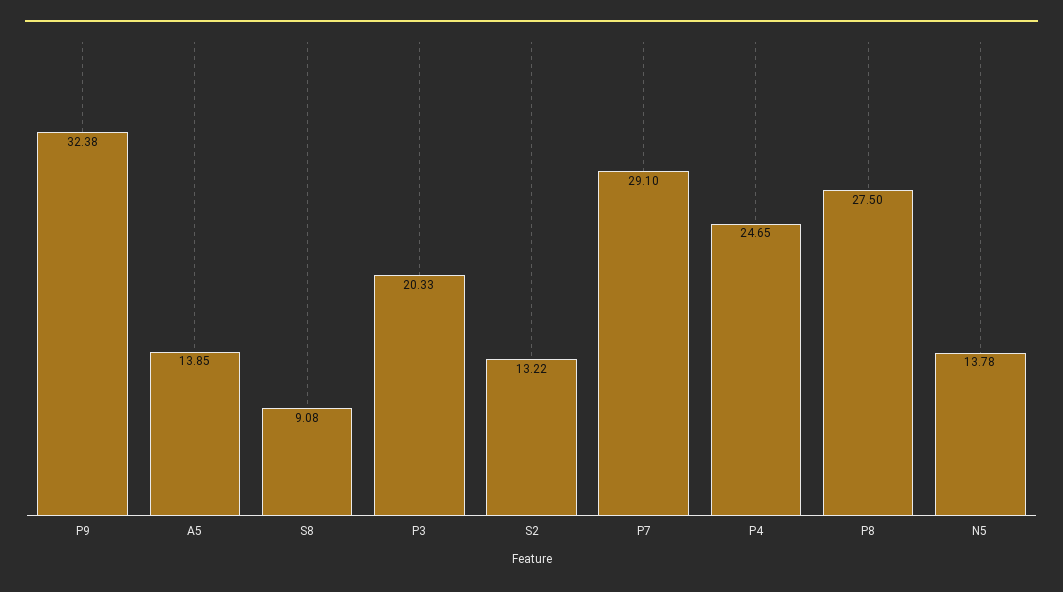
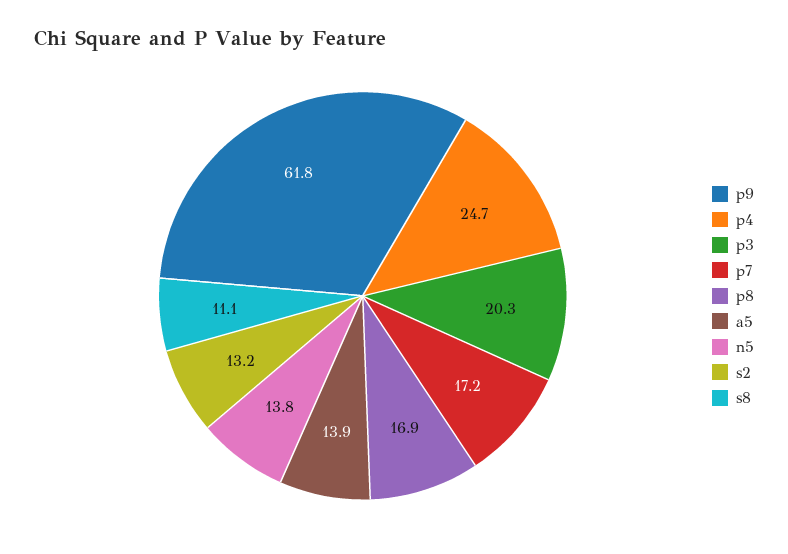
P9: 32.38 -> 61.8
S8: 9.08 -> 11.1
P7: 29.1 -> 17.2
P8: 27.5 -> 16.9

